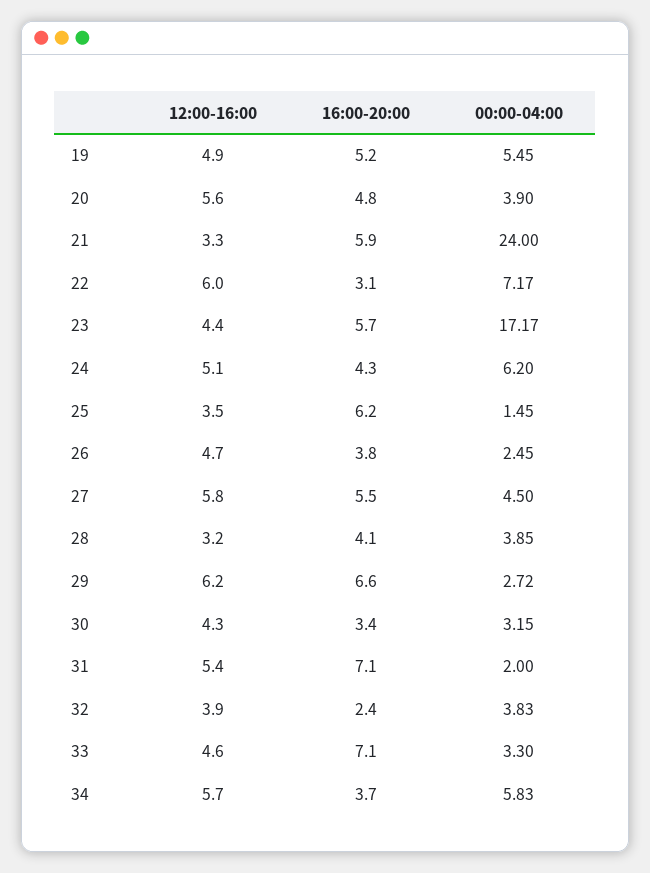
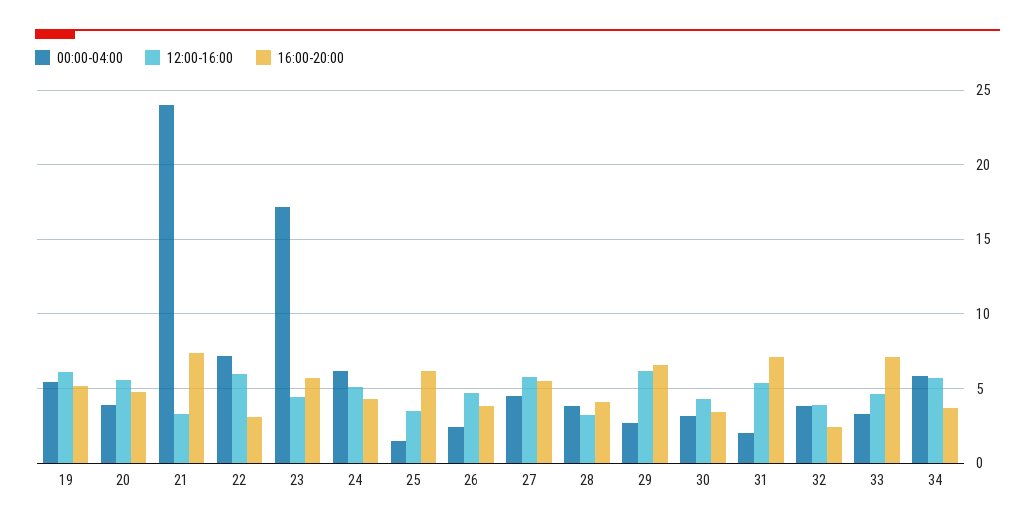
12:00-16:00, 19: 4.9 -> 6
16:00-20:00, 21: 5.9 -> 7.5

